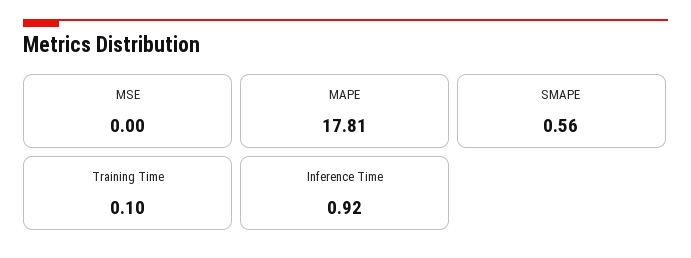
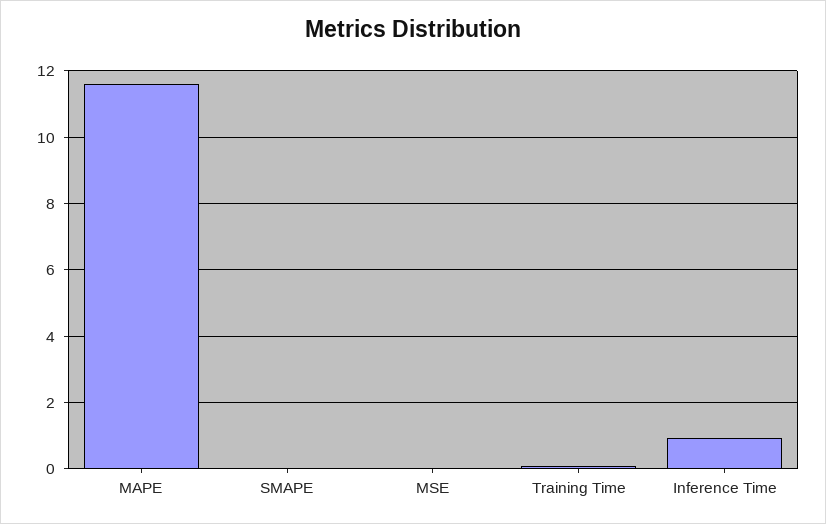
MAPE: 17.81 -> 11.6
SMAPE: 0.56 -> 0

